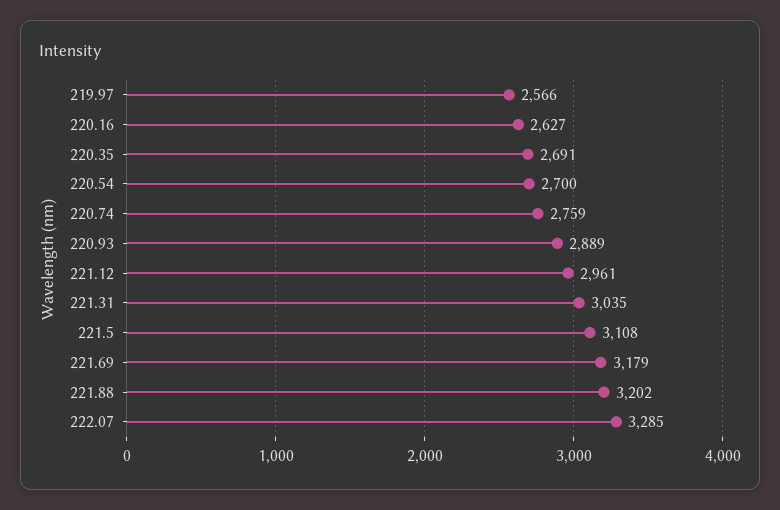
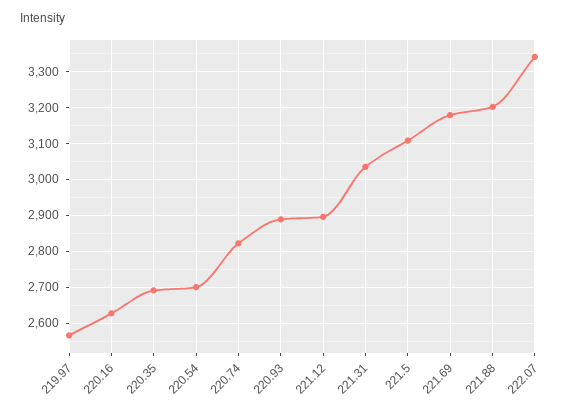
220.74: 2759 -> 2820
221.12: 2961 -> 2900
222.07: 3285 -> 3340

